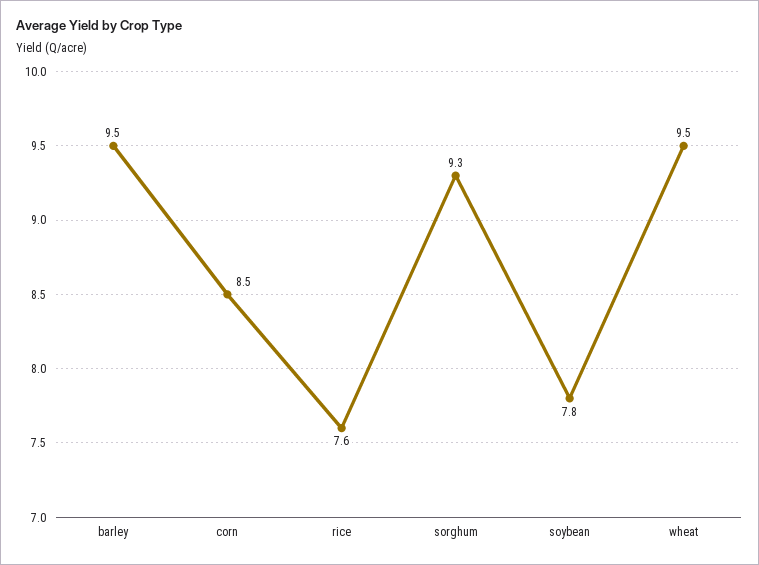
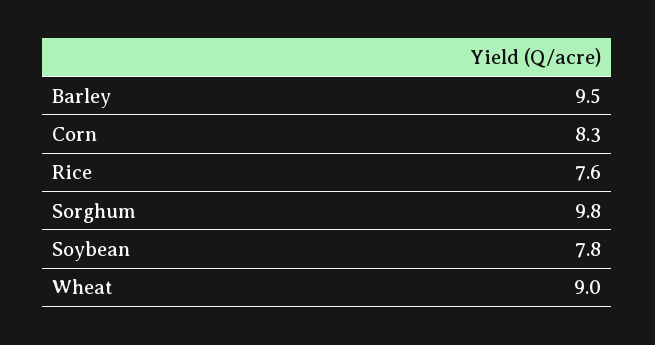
corn: 8.5 -> 8.3
sorghum: 9.3 -> 9.8
wheat: 9.5 -> 9

